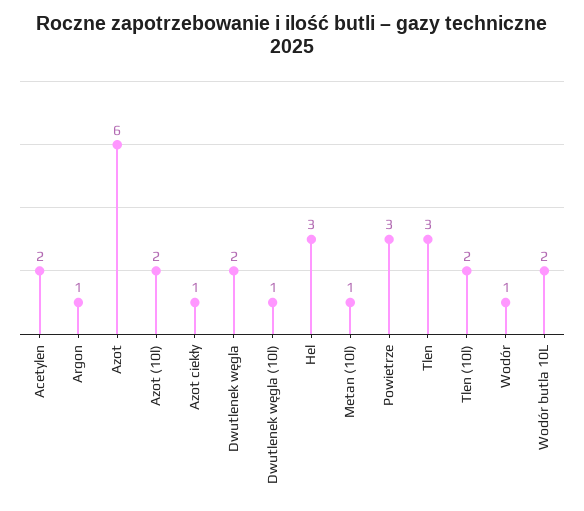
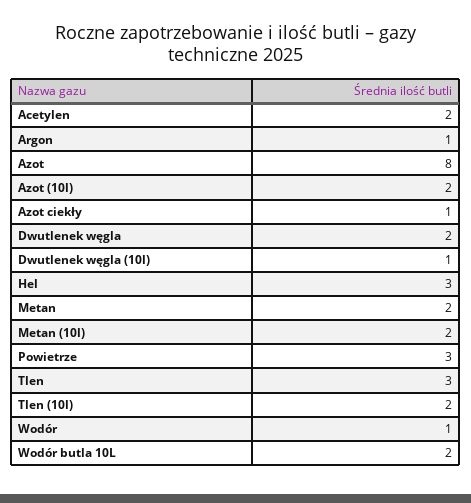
Azot: 6 -> 8
Metan (10l): 1 -> 2
Metan: none -> 2

